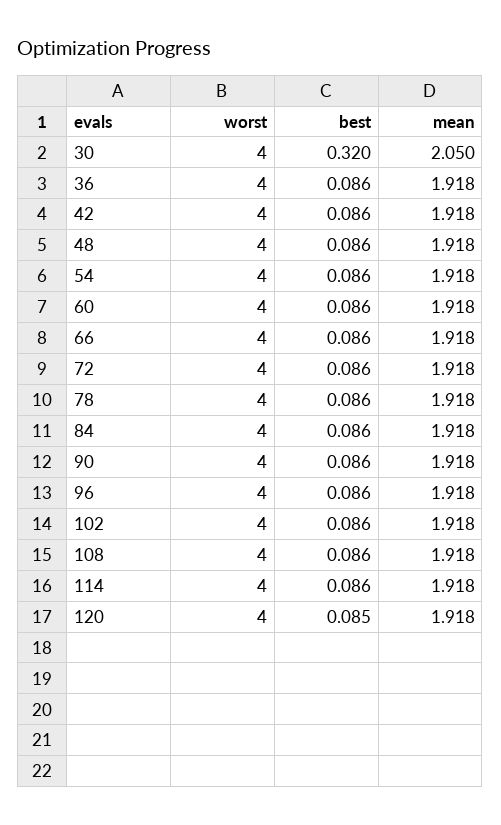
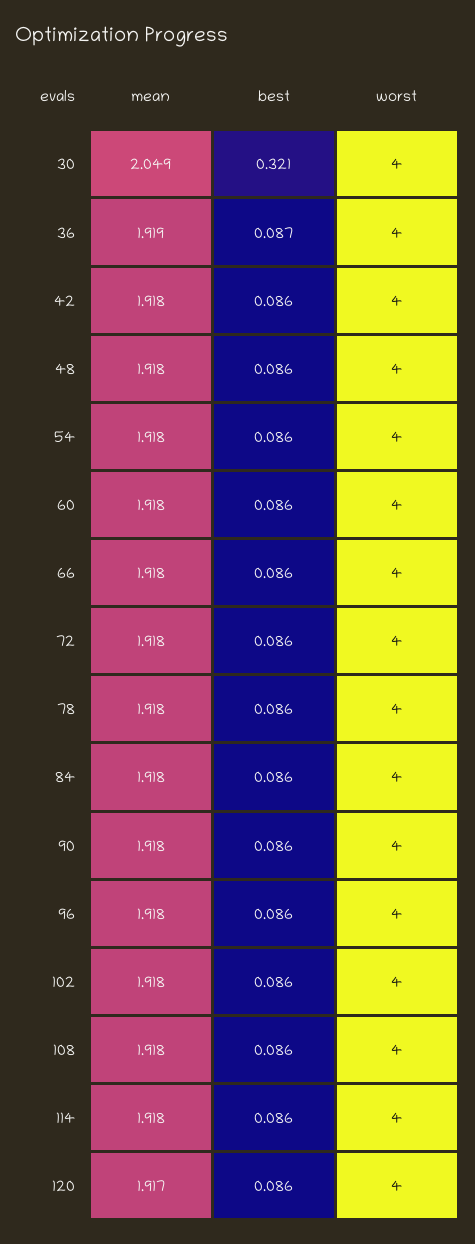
best, 30: 0.32 -> 0.321
mean, 30: 2.05 -> 2.049
best, 36: 0.086 -> 0.087
mean, 36: 1.918 -> 1.919
best, 120: 0.085 -> 0.086
mean, 120: 1.918 -> 1.917

